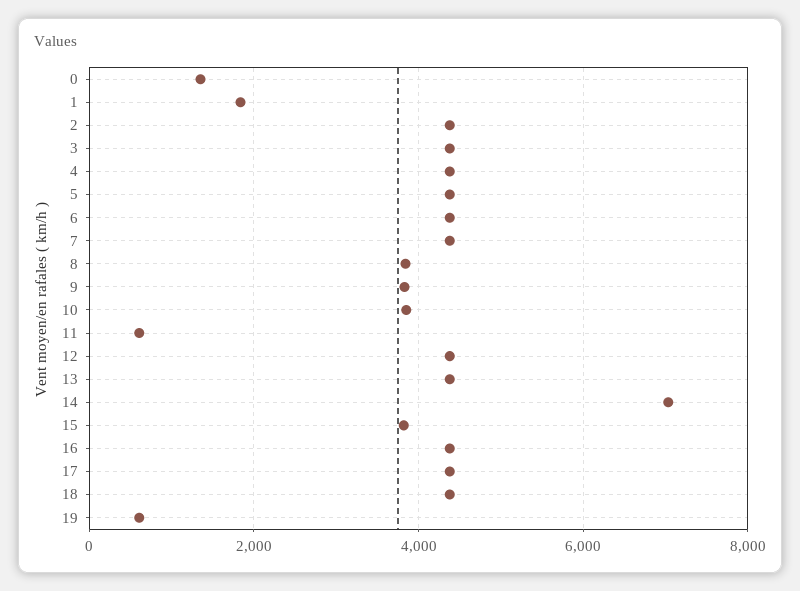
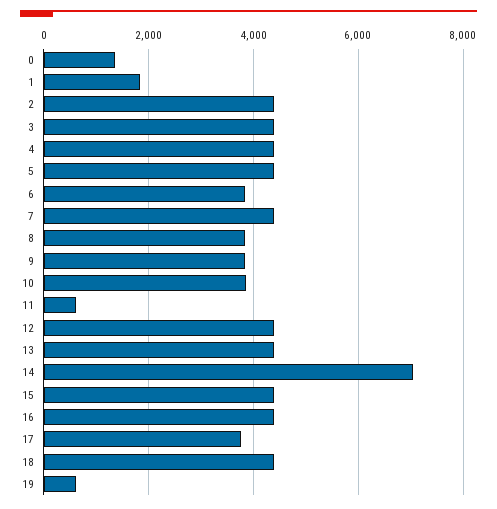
6: 4400 -> 3800
15: 3800 -> 4400
17: 4400 -> 3800

